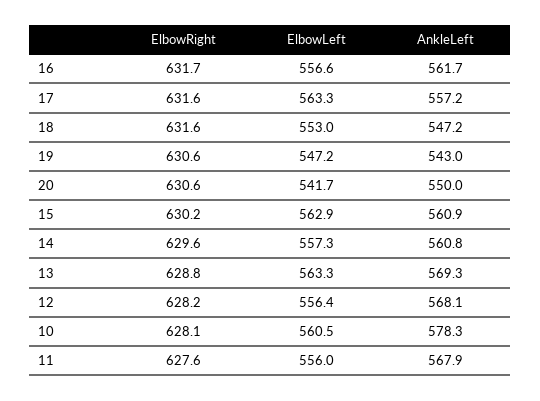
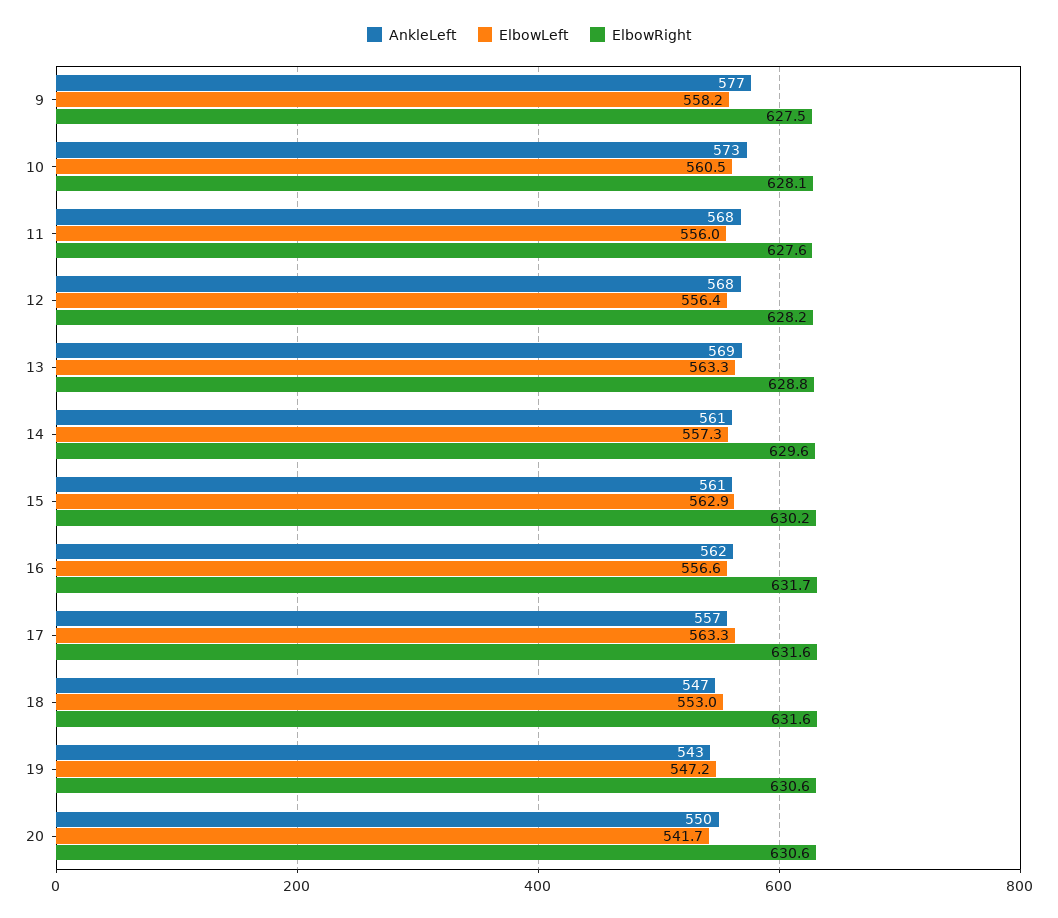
AnkleLeft, 10: 578.3 -> 573
AnkleLeft, 9: none -> 577
ElbowLeft, 9: none -> 558.2
ElbowRight, 9: none -> 627.5

